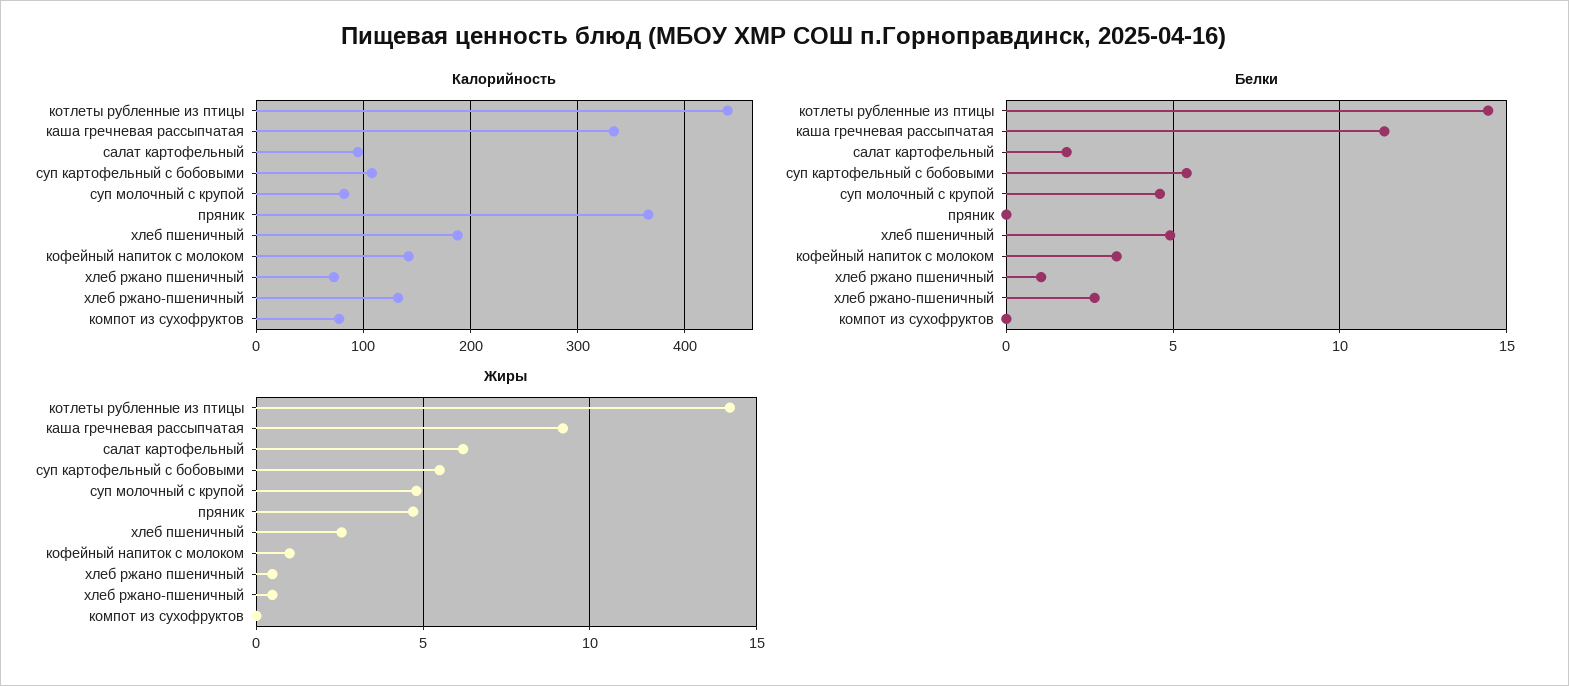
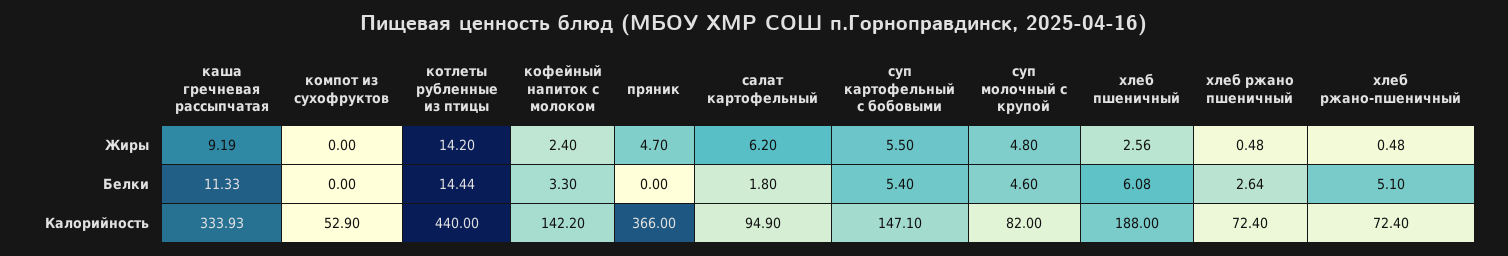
Калорийность, суп картофельный с бобовыми: 110 -> 147.1
Калорийность, хлеб ржано-пшеничный: 130 -> 72.4
Калорийность, компот из сухофруктов: 80 -> 52.9
Белки, хлеб пшеничный: 5 -> 6.08
Белки, хлеб ржано пшеничный: 1 -> 2.64
Белки, хлеб ржано-пшеничный: 2.5 -> 5.1
Жиры, кофейный напиток с молоком: 1 -> 2.4

